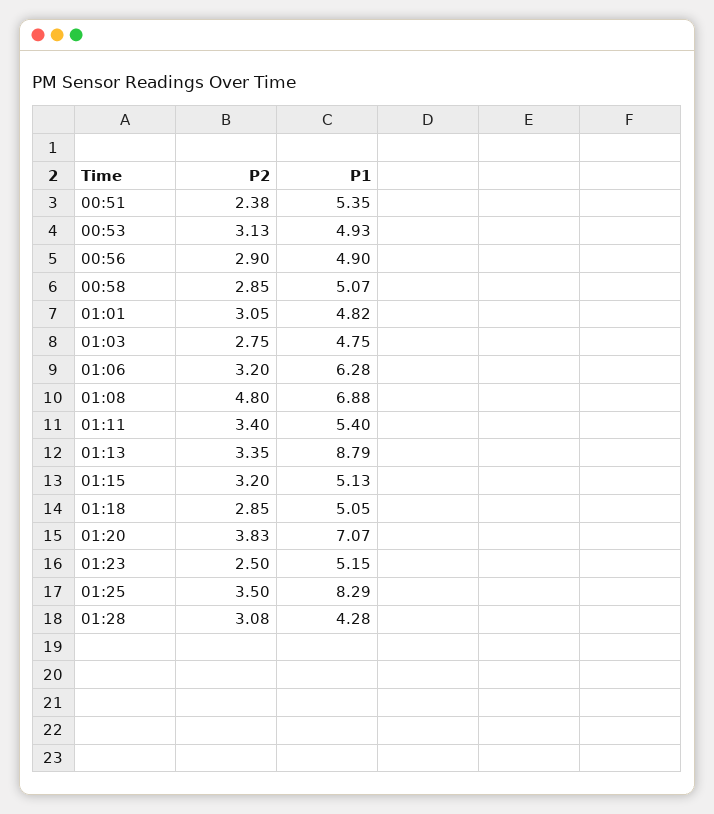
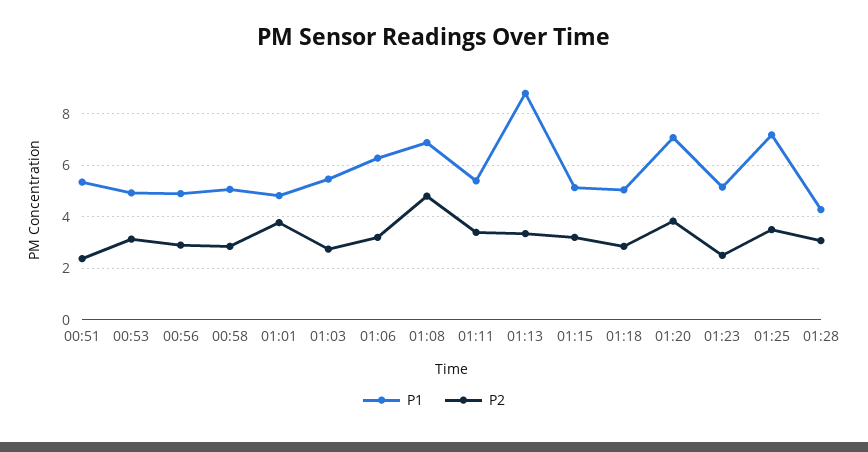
P2, 01:01: 3.05 -> 3.75
P1, 01:03: 4.75 -> 5.5
P1, 01:25: 8.29 -> 7.25

